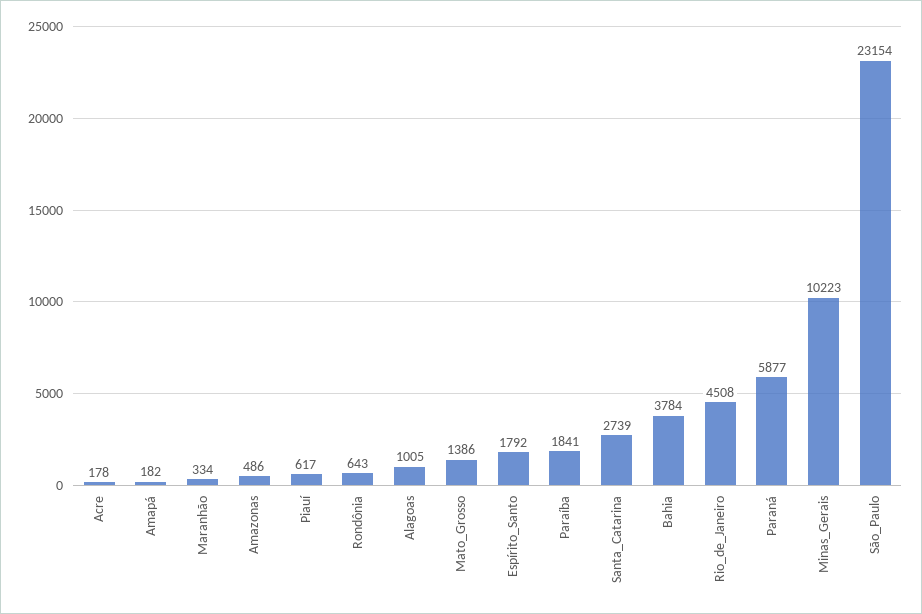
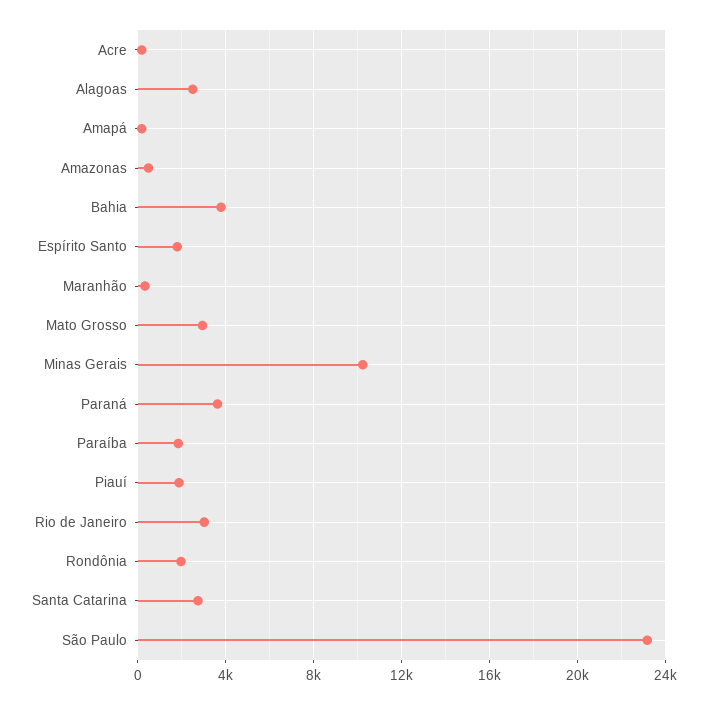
Piauí: 617 -> 2000
Rondônia: 643 -> 2000
Alagoas: 1005 -> 2500
Mato_Grosso: 1386 -> 3000
Rio_de_Janeiro: 4508 -> 3000
Paraná: 5877 -> 3500

